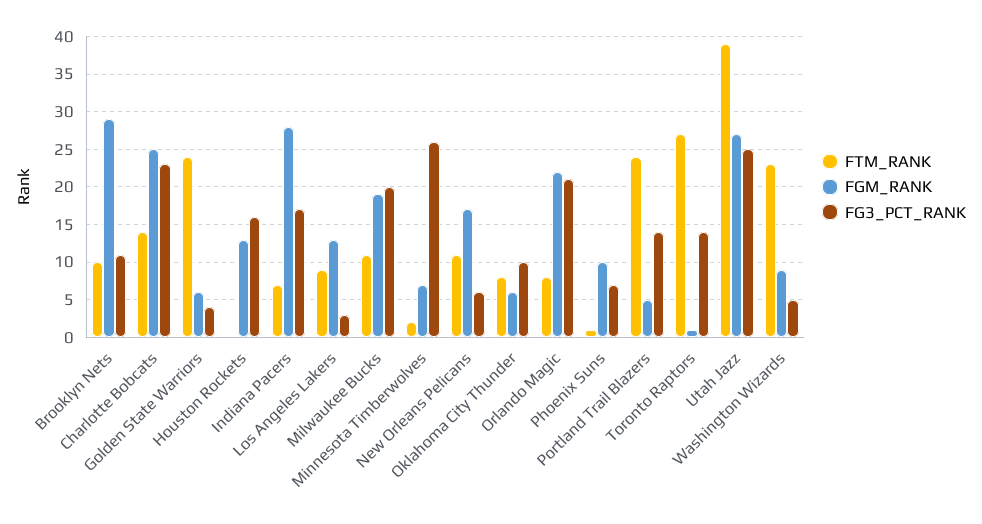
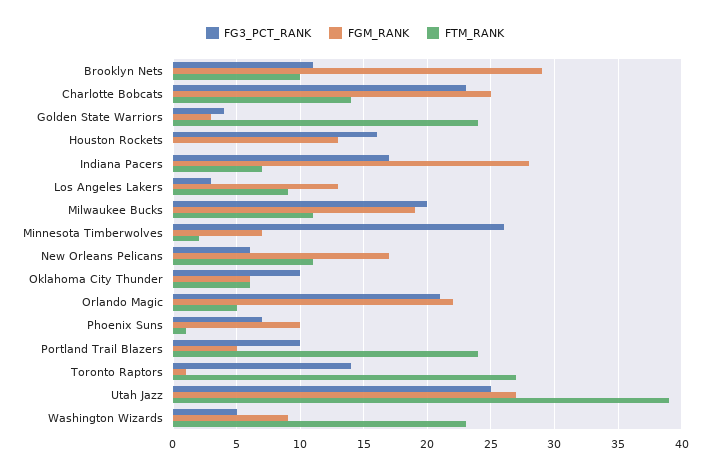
FGM_RANK, Golden State Warriors: 6 -> 3
FTM_RANK, Oklahoma City Thunder: 8 -> 6
FTM_RANK, Orlando Magic: 8 -> 5
FG3_PCT_RANK, Portland Trail Blazers: 14 -> 10

